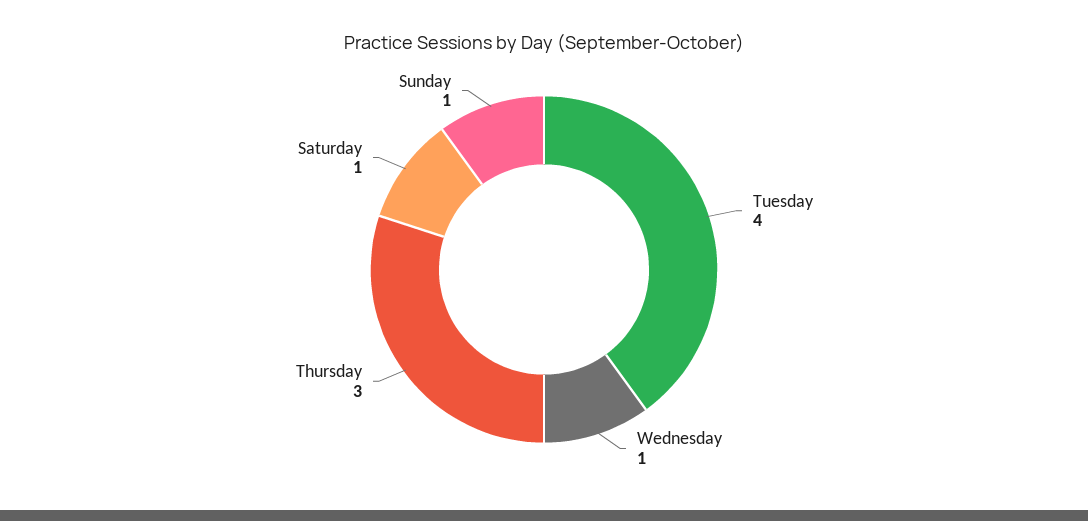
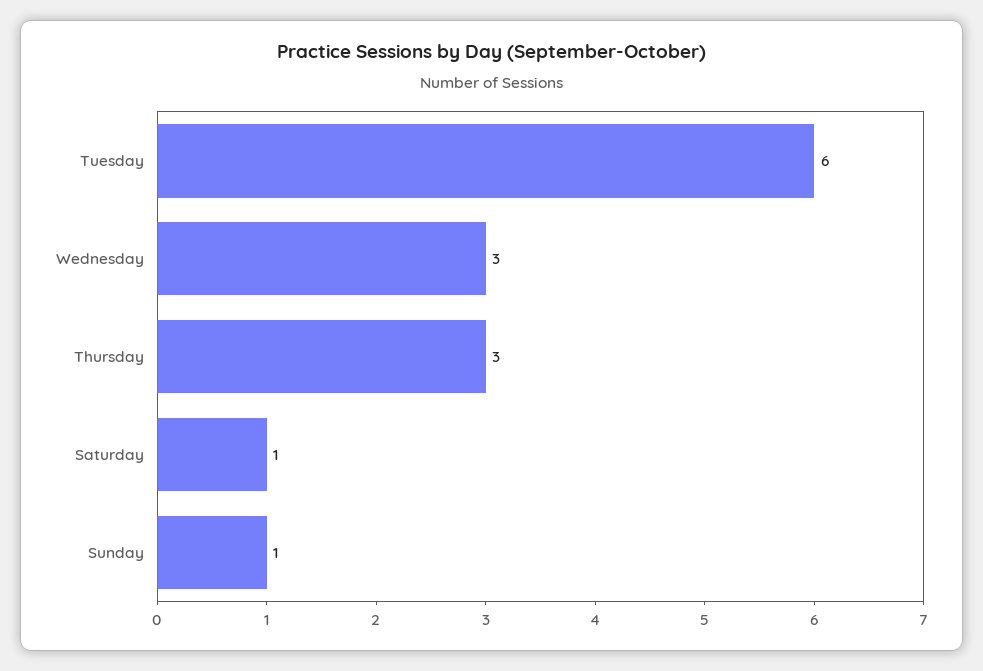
Tuesday: 4 -> 6
Wednesday: 1 -> 3

